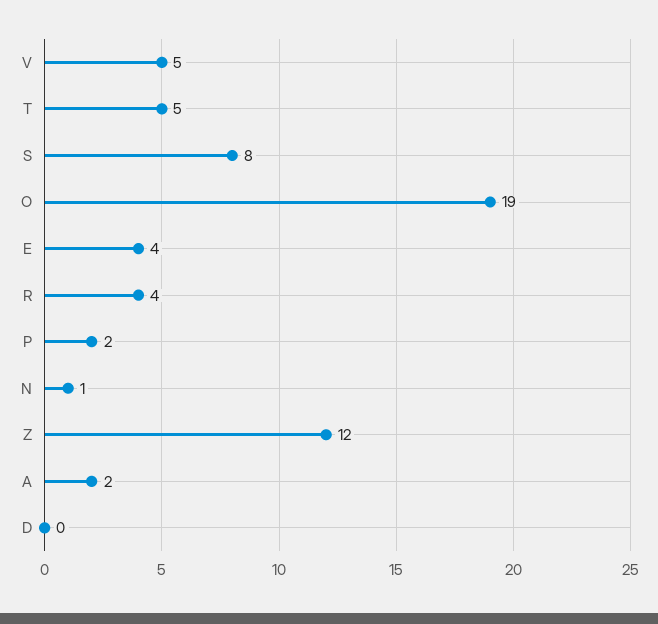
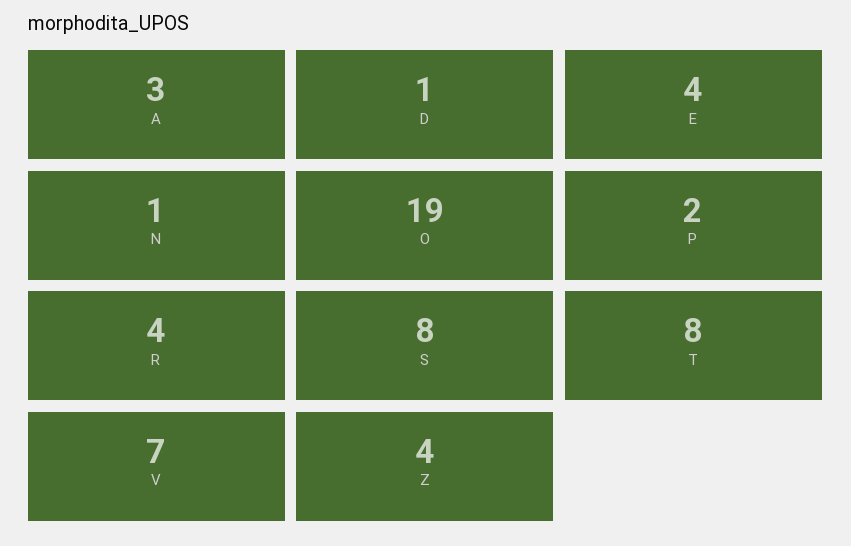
V: 5 -> 7
T: 5 -> 8
Z: 12 -> 4
A: 2 -> 3
D: 0 -> 1

